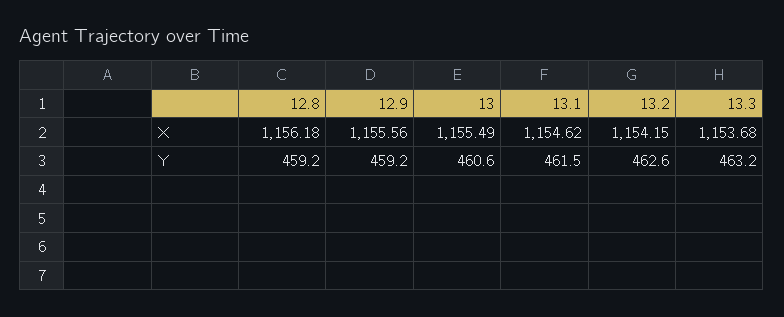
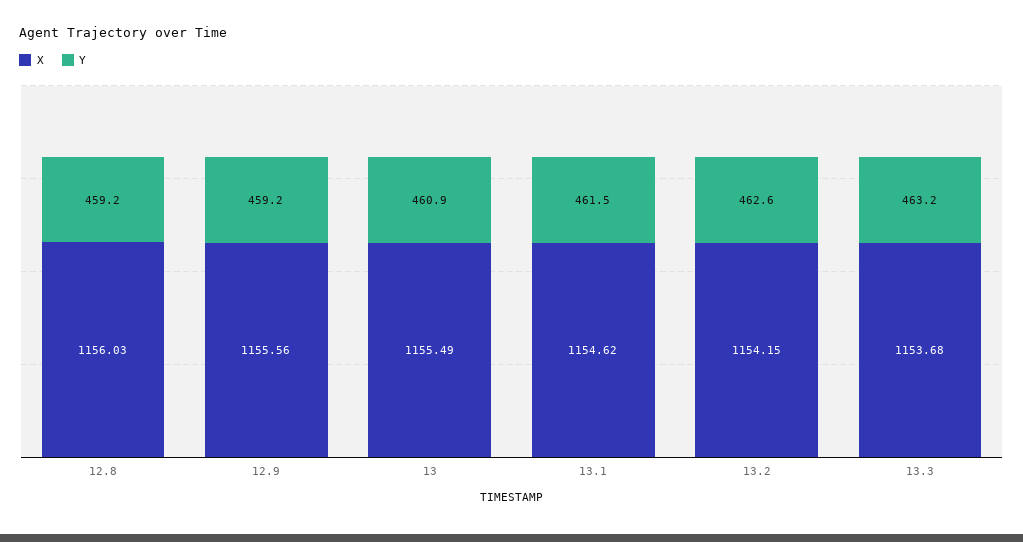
X, 12.8: 1156.18 -> 1156.03
Y, 13: 460.6 -> 460.9

